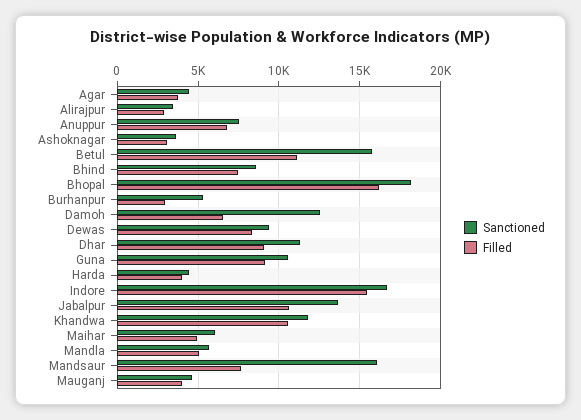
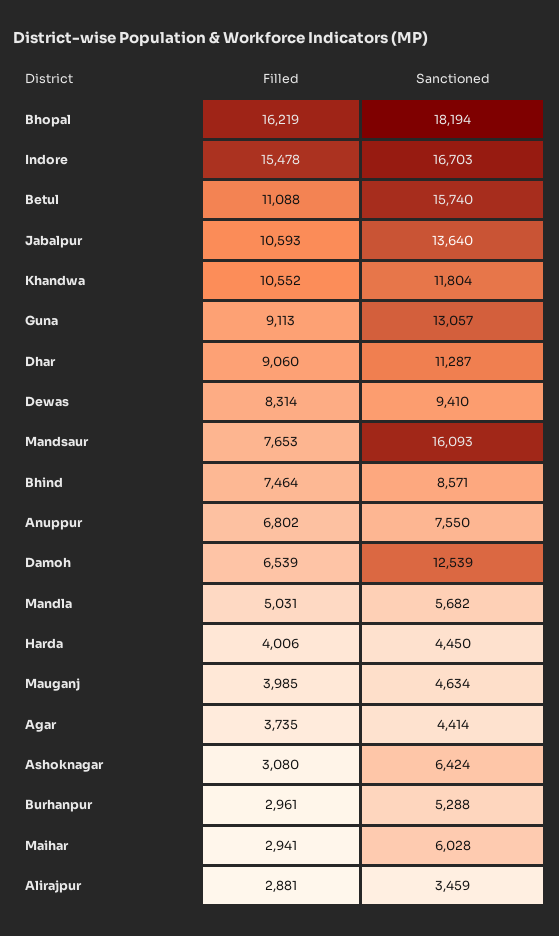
Sanctioned, Ashoknagar: 3500 -> 6424
Sanctioned, Guna: 10500 -> 13057
Filled, Maihar: 5000 -> 2941

